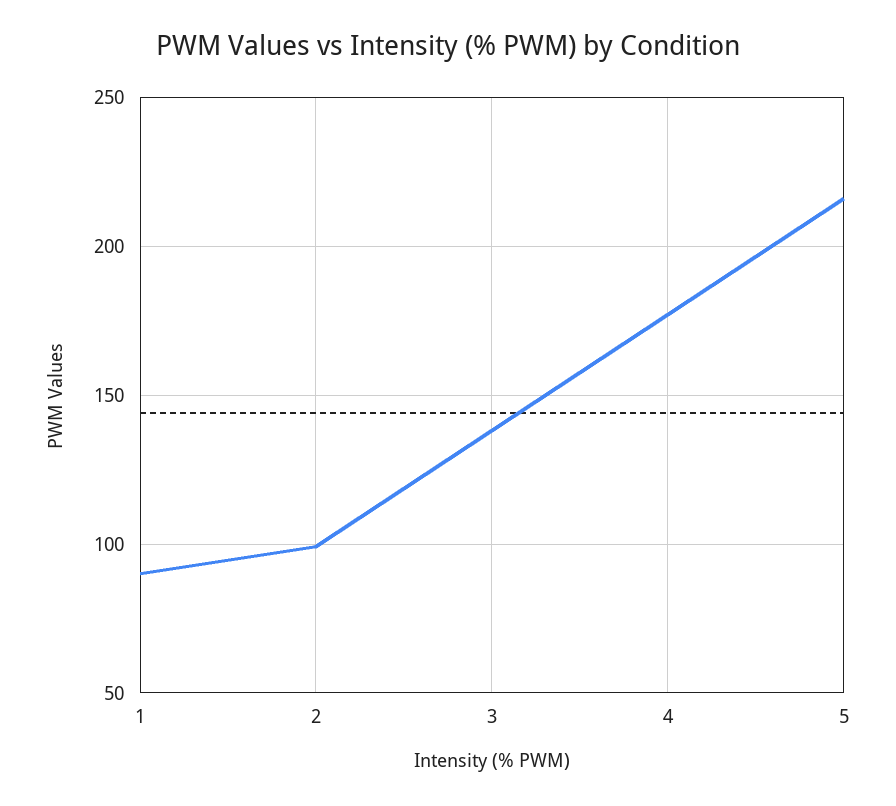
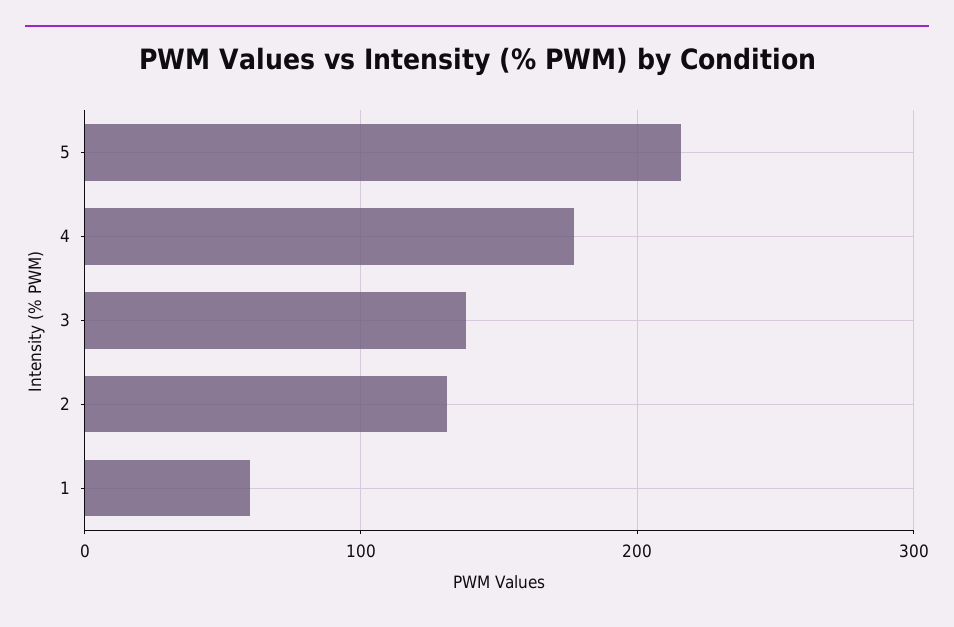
1: 90 -> 60
2: 100 -> 130

